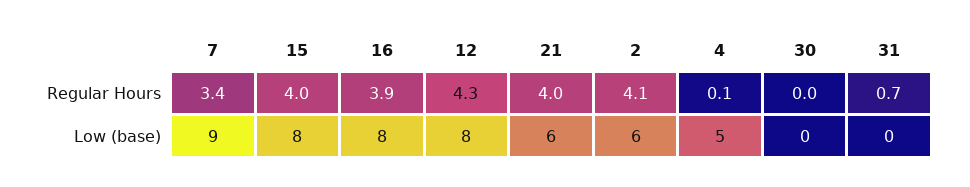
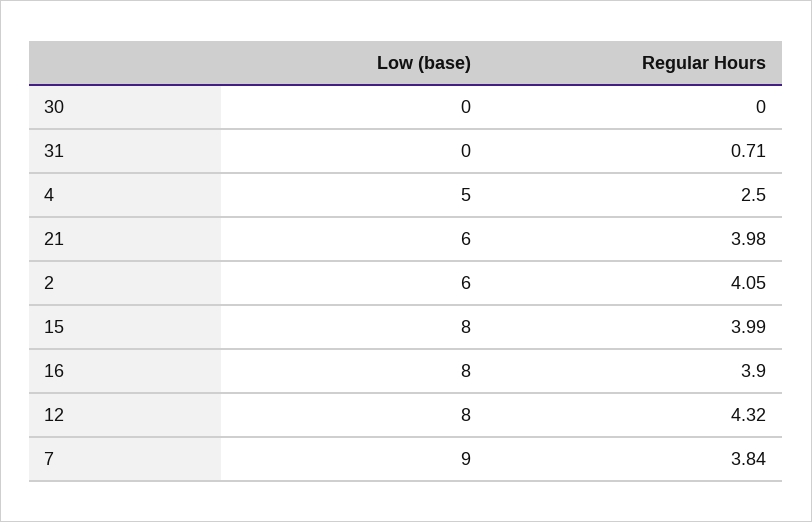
7, Regular Hours: 3.4 -> 3.84
4, Regular Hours: 0.1 -> 2.5

